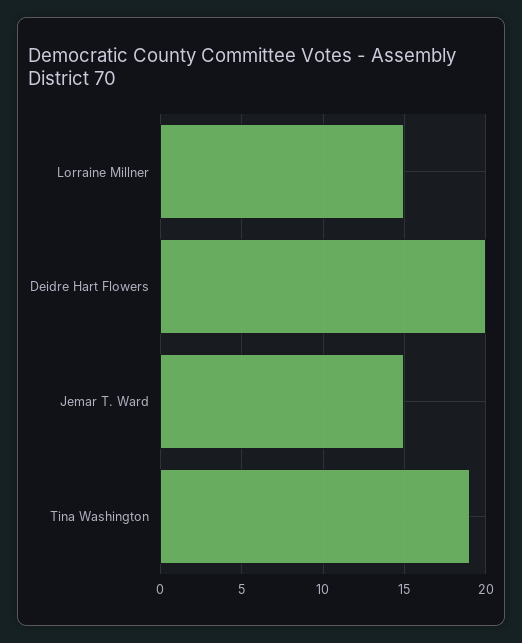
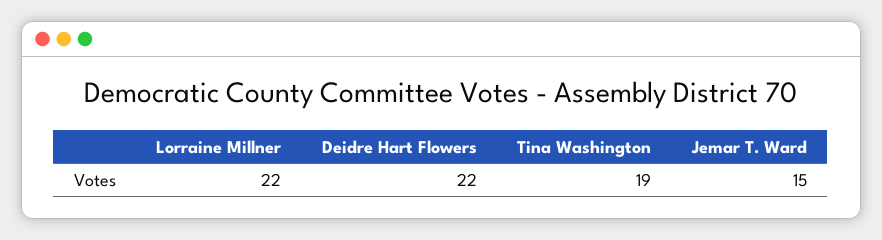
Lorraine Millner: 15 -> 22
Deidre Hart Flowers: 20 -> 22

